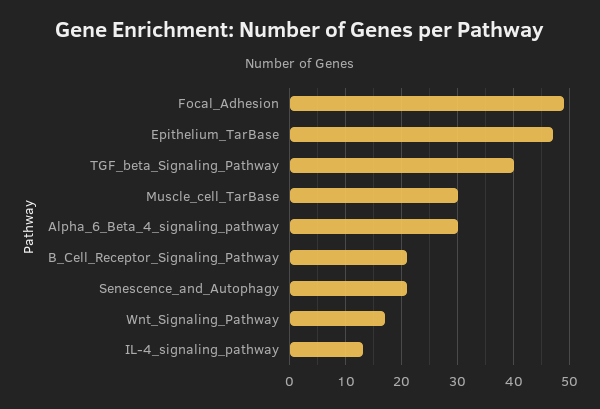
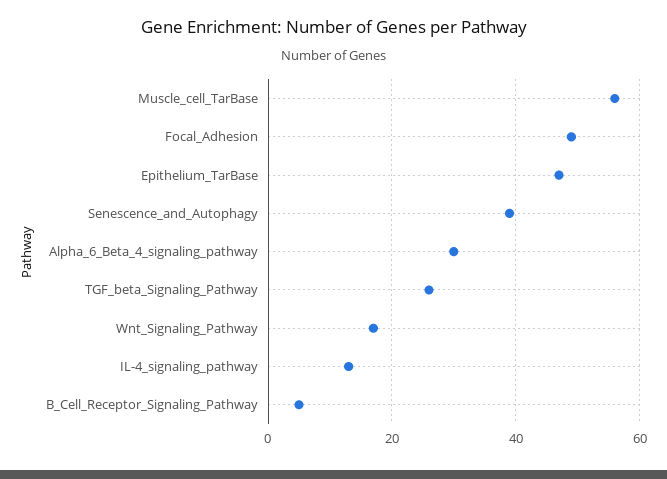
TGF_beta_Signaling_Pathway: 40 -> 25
Muscle_cell_TarBase: 30 -> 55
B_Cell_Receptor_Signaling_Pathway: 20 -> 5
Senescence_and_Autophagy: 20 -> 40

